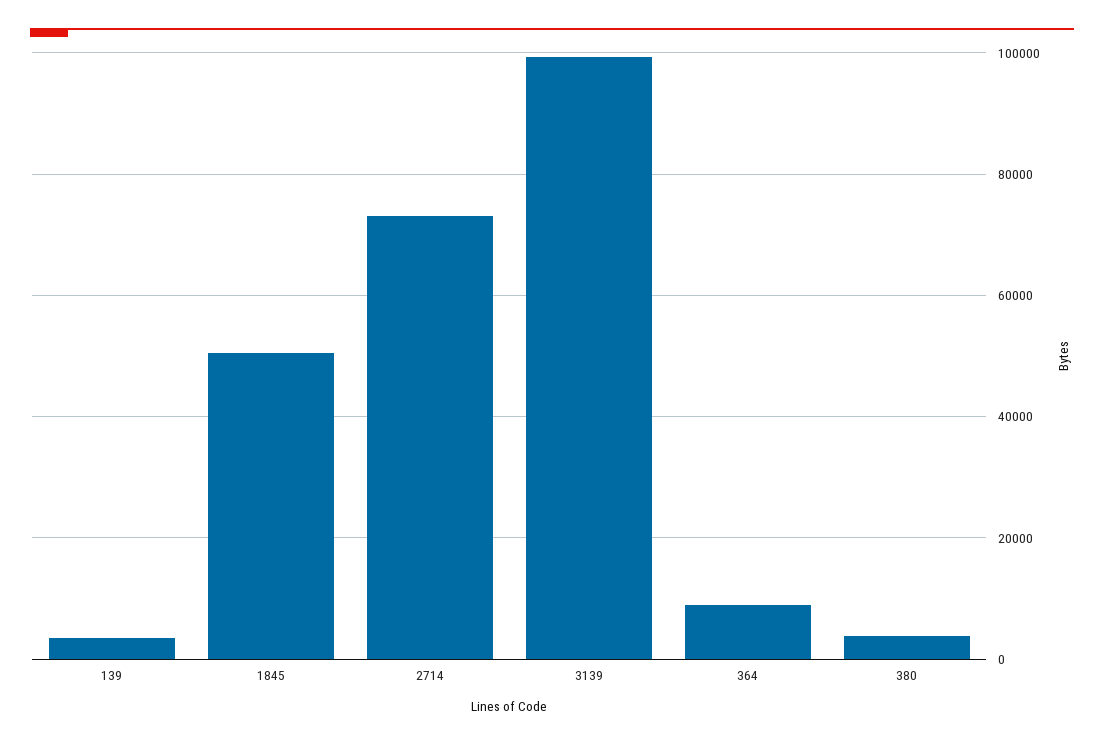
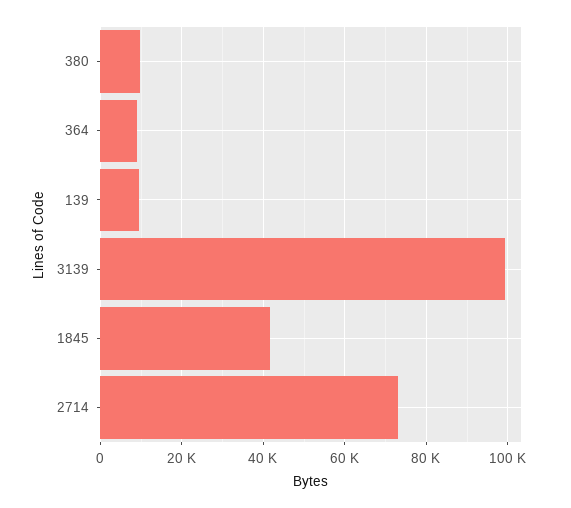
139: 4000 -> 10000
1845: 50000 -> 42000
380: 4000 -> 10000

